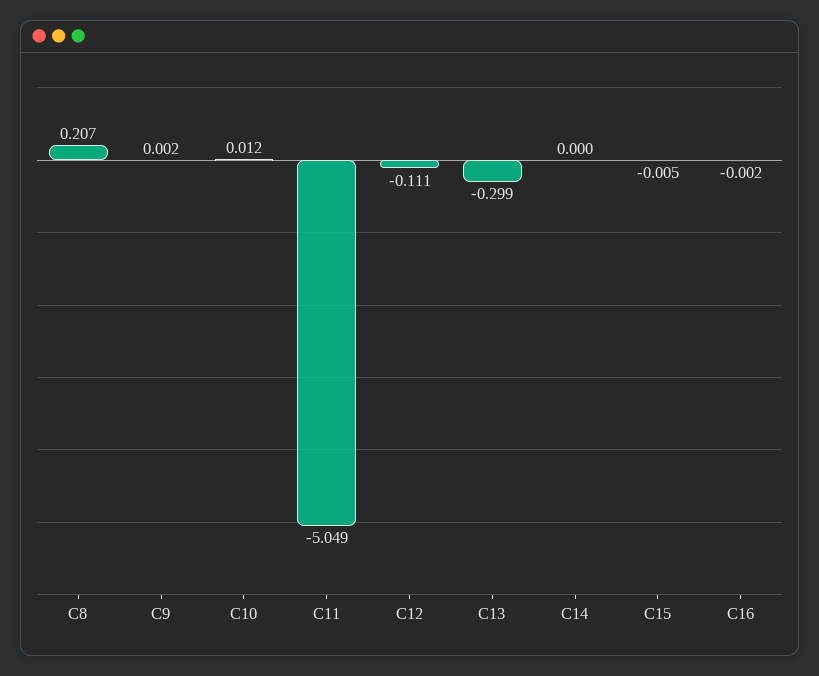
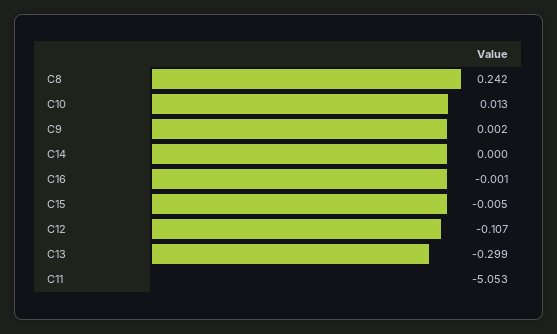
C8: 0.207 -> 0.242
C10: 0.012 -> 0.013
C11: -5.049 -> -5.053
C12: -0.111 -> -0.107
C16: -0.002 -> -0.001

